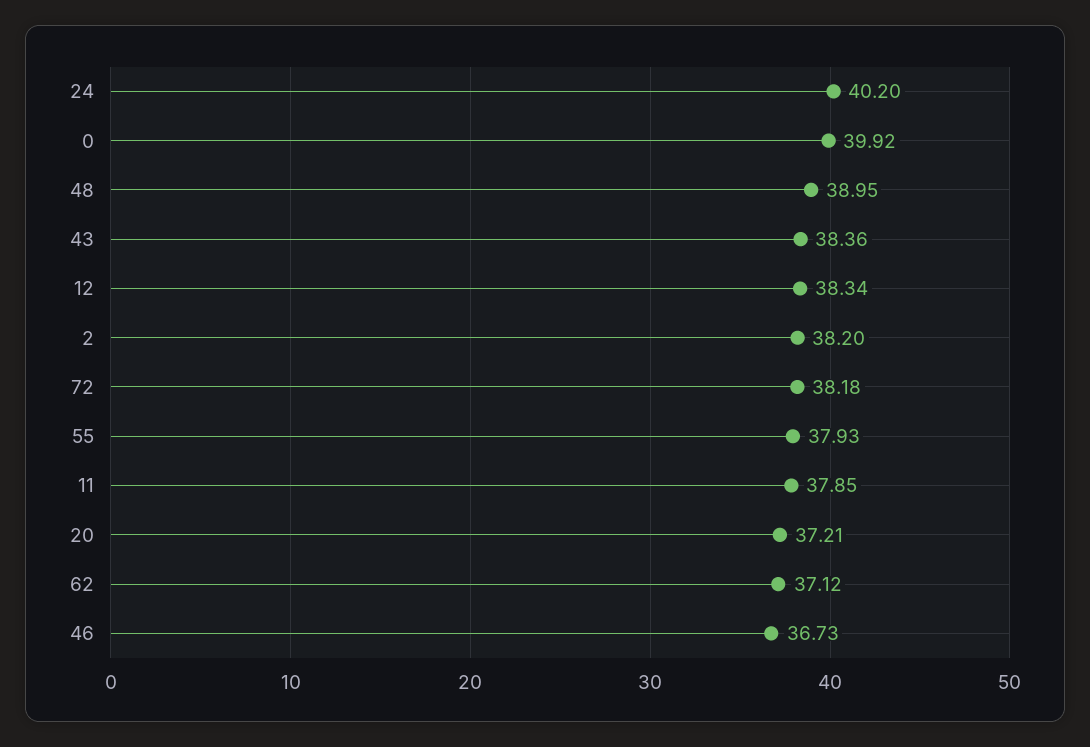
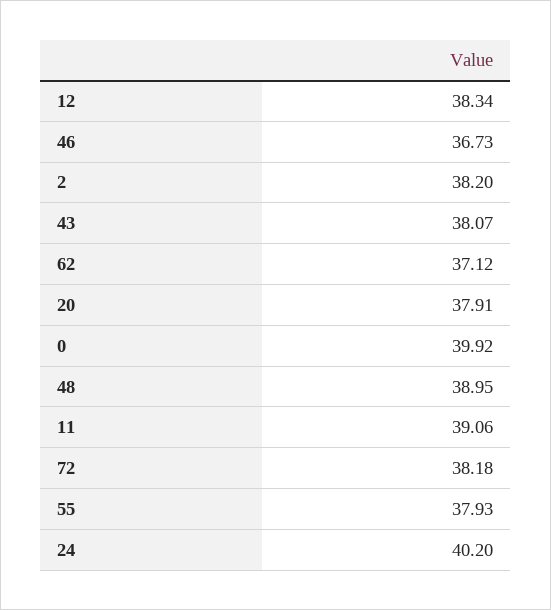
43: 38.36 -> 38.07
11: 37.85 -> 39.06
20: 37.21 -> 37.91

